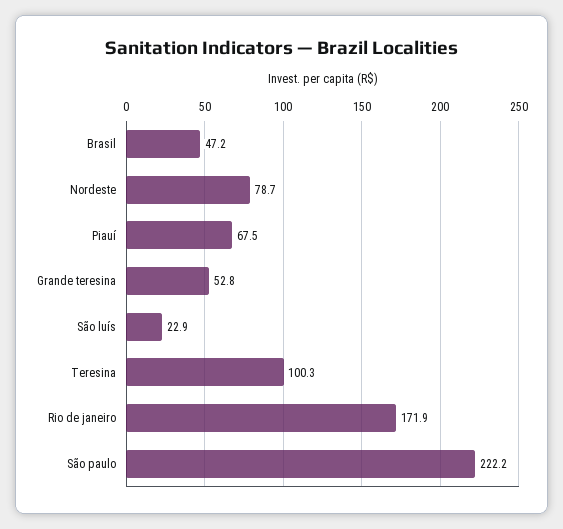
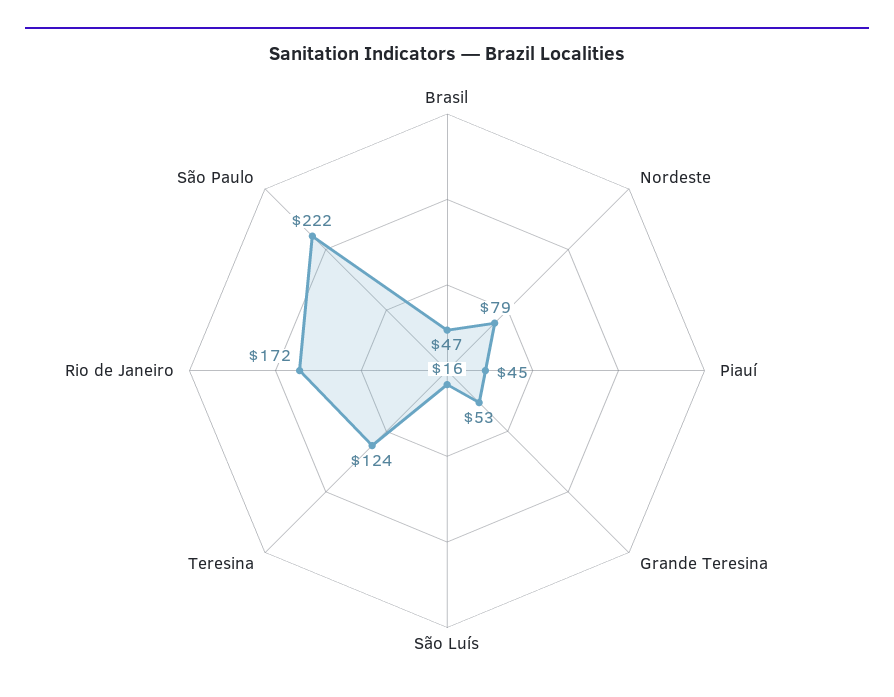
Piauí: 67.5 -> 45
São luís: 22.9 -> 16
Teresina: 100.3 -> 124

